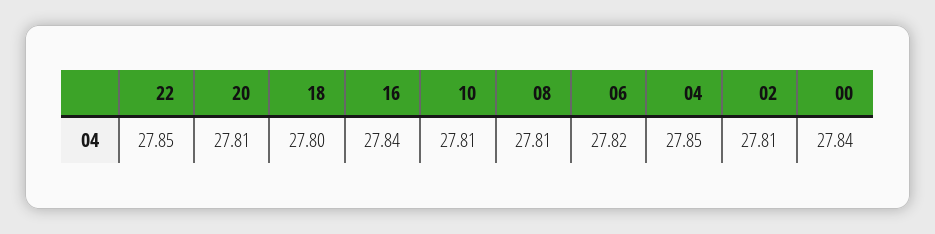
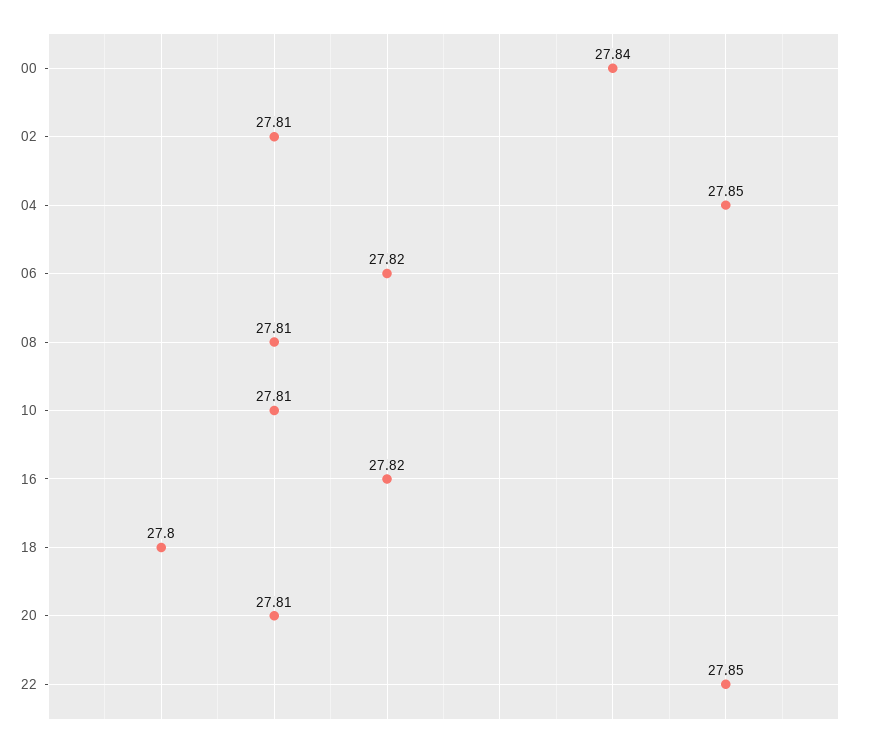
16: 27.84 -> 27.82

